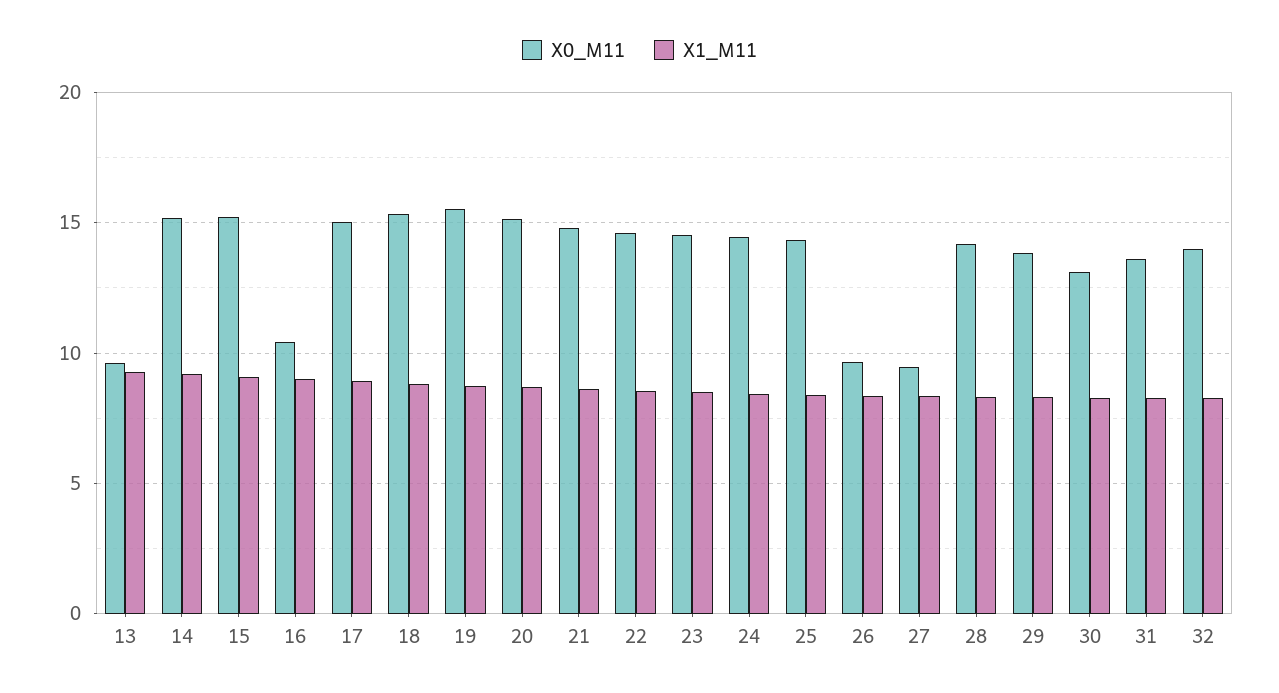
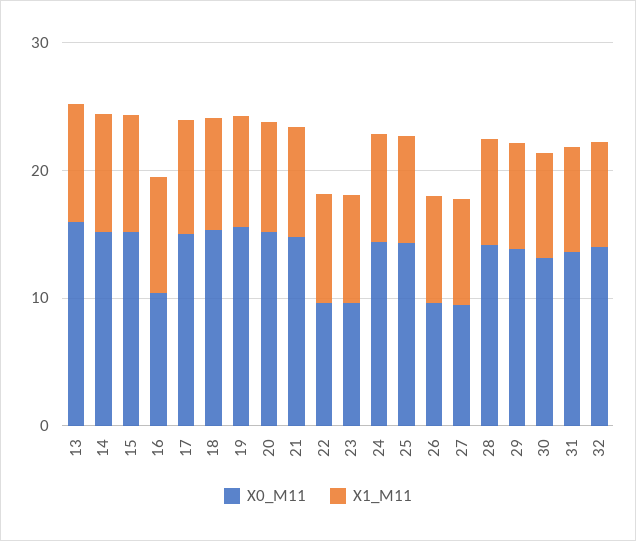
X0_M11, 13: 9.5 -> 16
X0_M11, 22: 14.5 -> 10
X0_M11, 23: 14.5 -> 10

